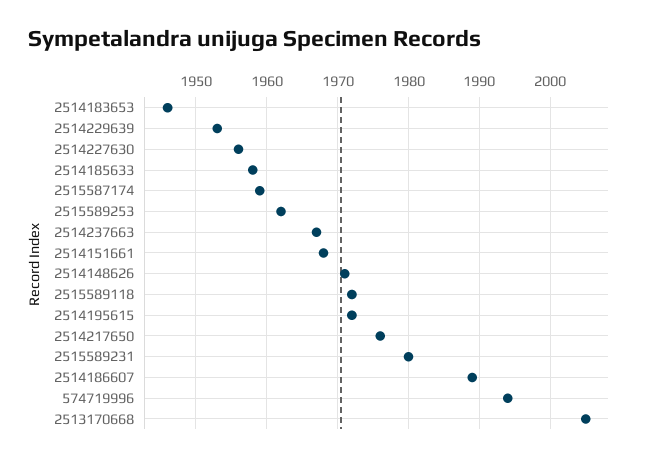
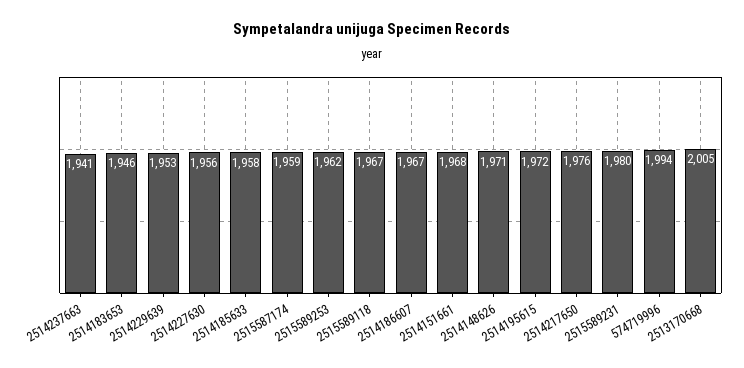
2514237663: 1967 -> 1941
2515589118: 1972 -> 1967
2514186607: 1989 -> 1967

